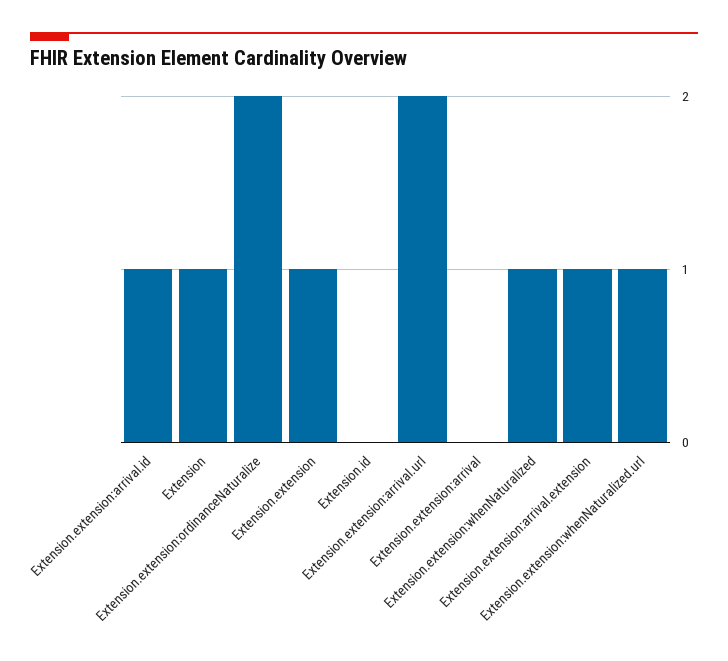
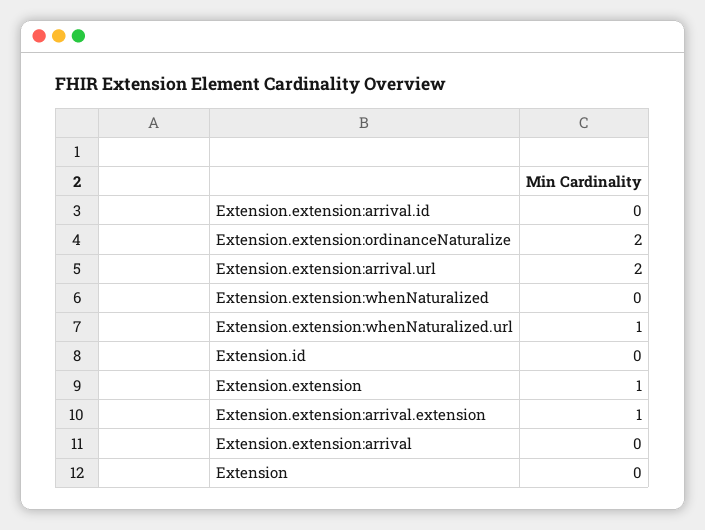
Extension.extension:arrival.id: 1 -> 0
Extension: 1 -> 0
Extension.extension:whenNaturalized: 1 -> 0

